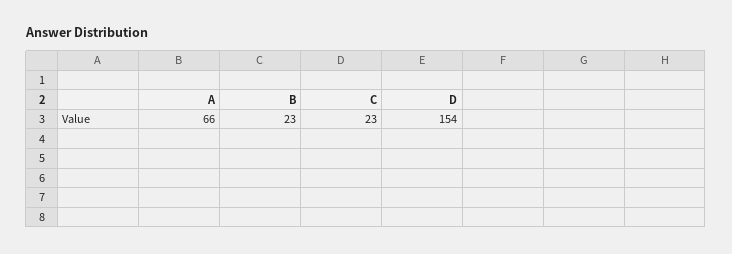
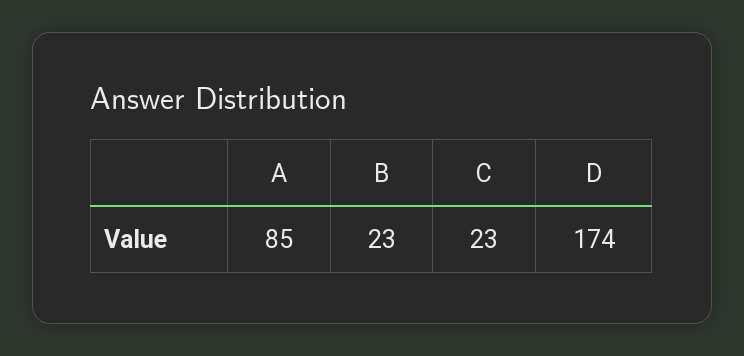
A: 66 -> 85
D: 154 -> 174

